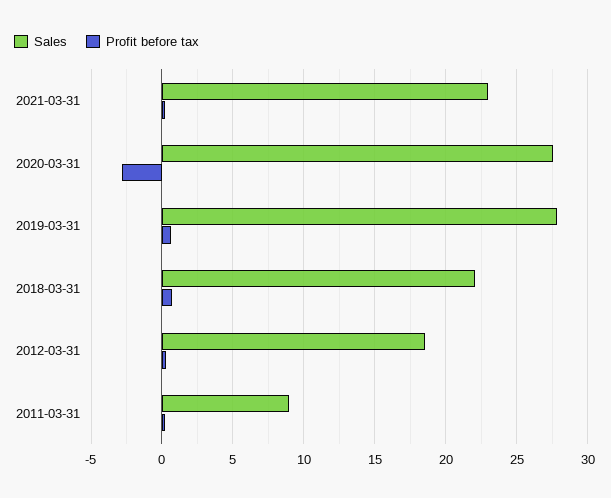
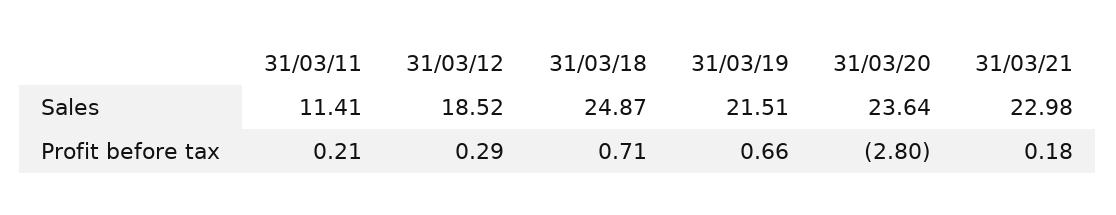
Sales, 2020-03-31: 27.5 -> 23.64
Sales, 2019-03-31: 28 -> 21.51
Sales, 2018-03-31: 22 -> 24.87
Sales, 2011-03-31: 9 -> 11.41

